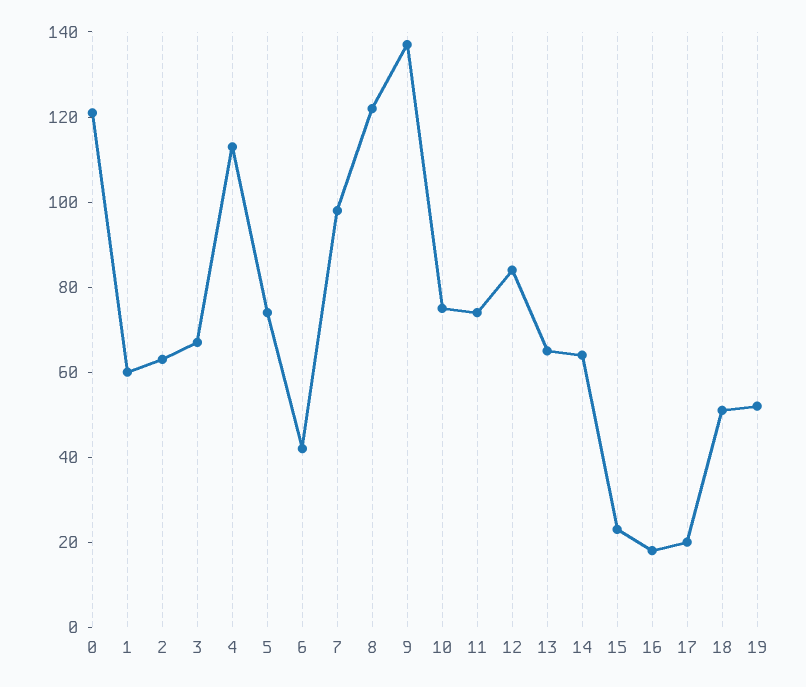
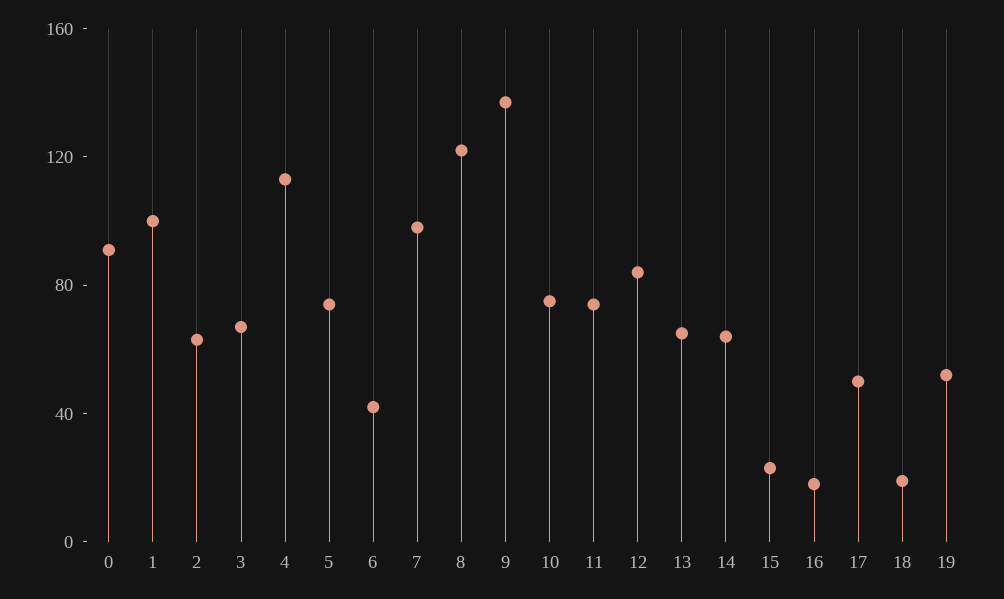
0: 120 -> 90
1: 60 -> 100
17: 20 -> 50
18: 50 -> 20

